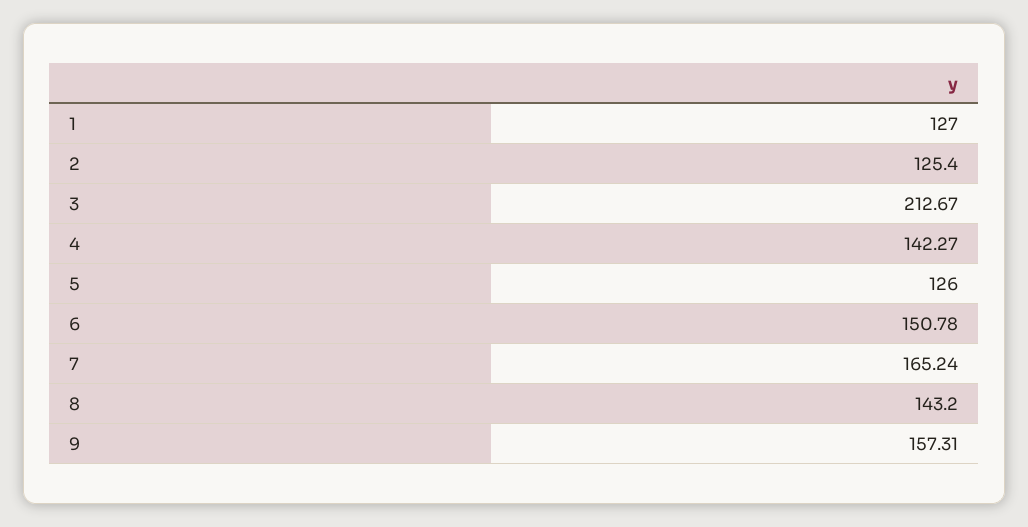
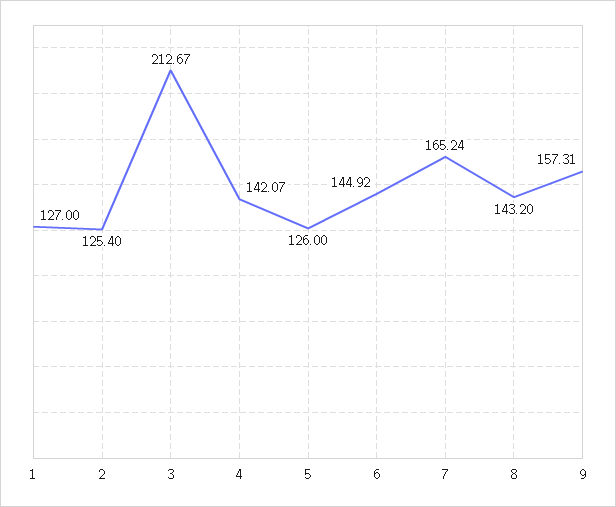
4: 142.27 -> 142.07
6: 150.78 -> 144.92

